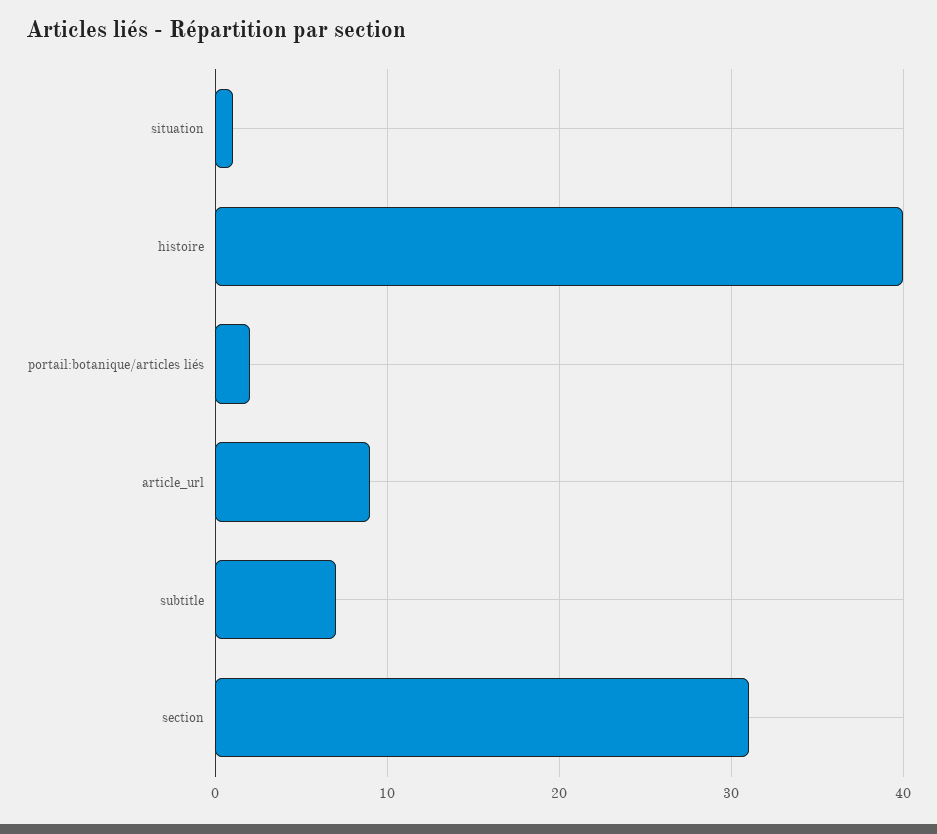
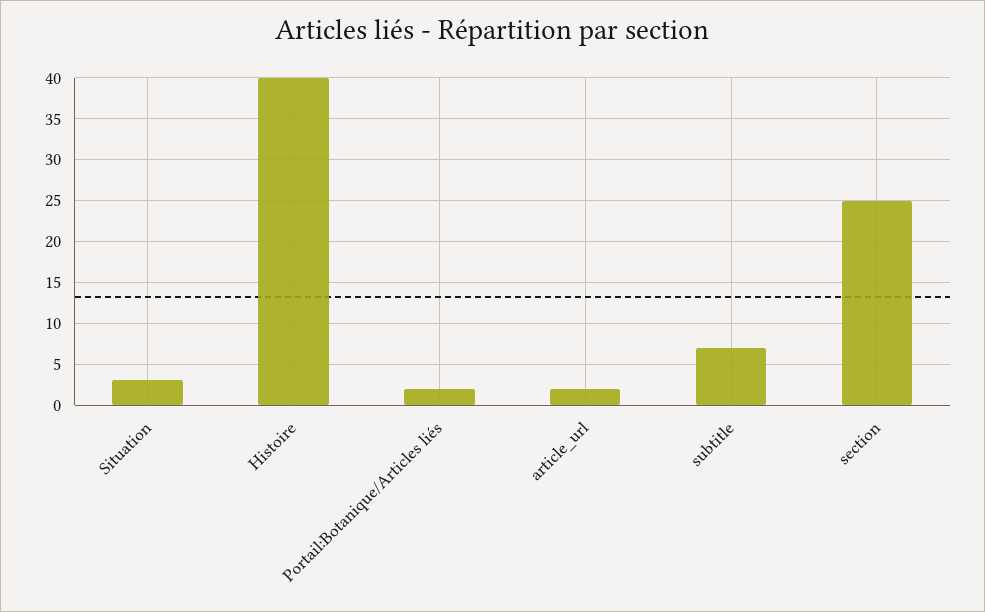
situation: 1 -> 3
article_url: 9 -> 2
section: 31 -> 25

